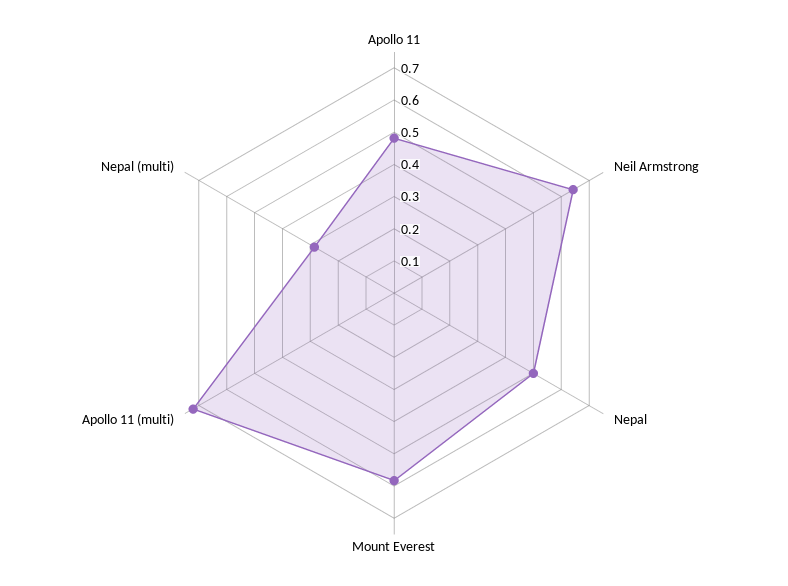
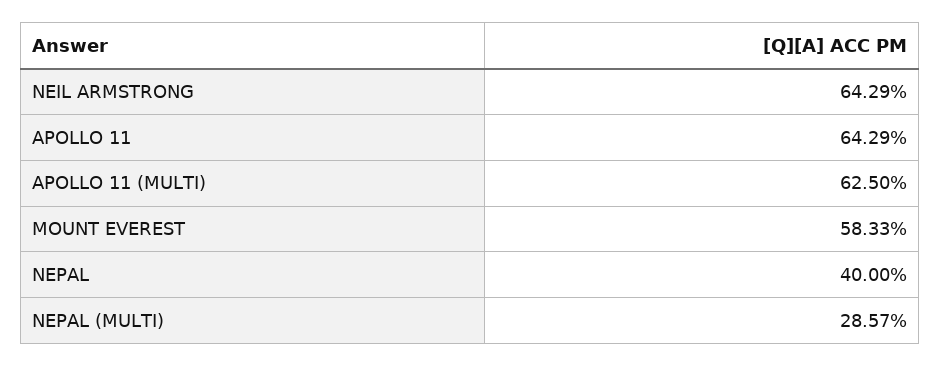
Apollo 11: 0.475 -> 0.6429
Nepal: 0.5 -> 0.4
Apollo 11 (multi): 0.725 -> 0.625

